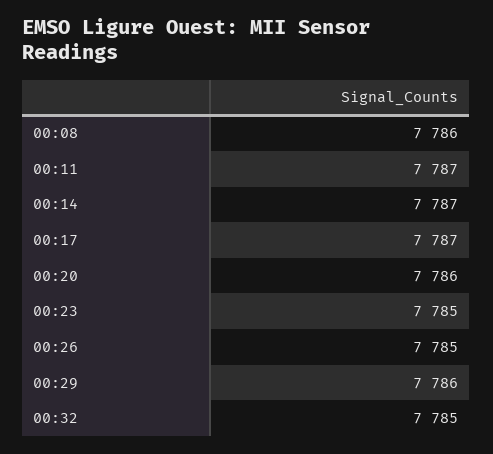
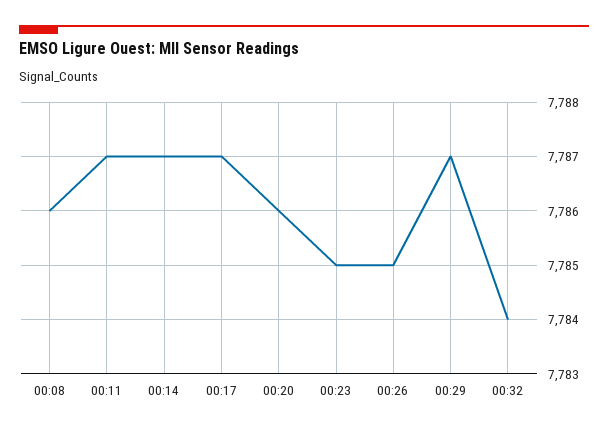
00:29: 7786 -> 7787
00:32: 7785 -> 7784

